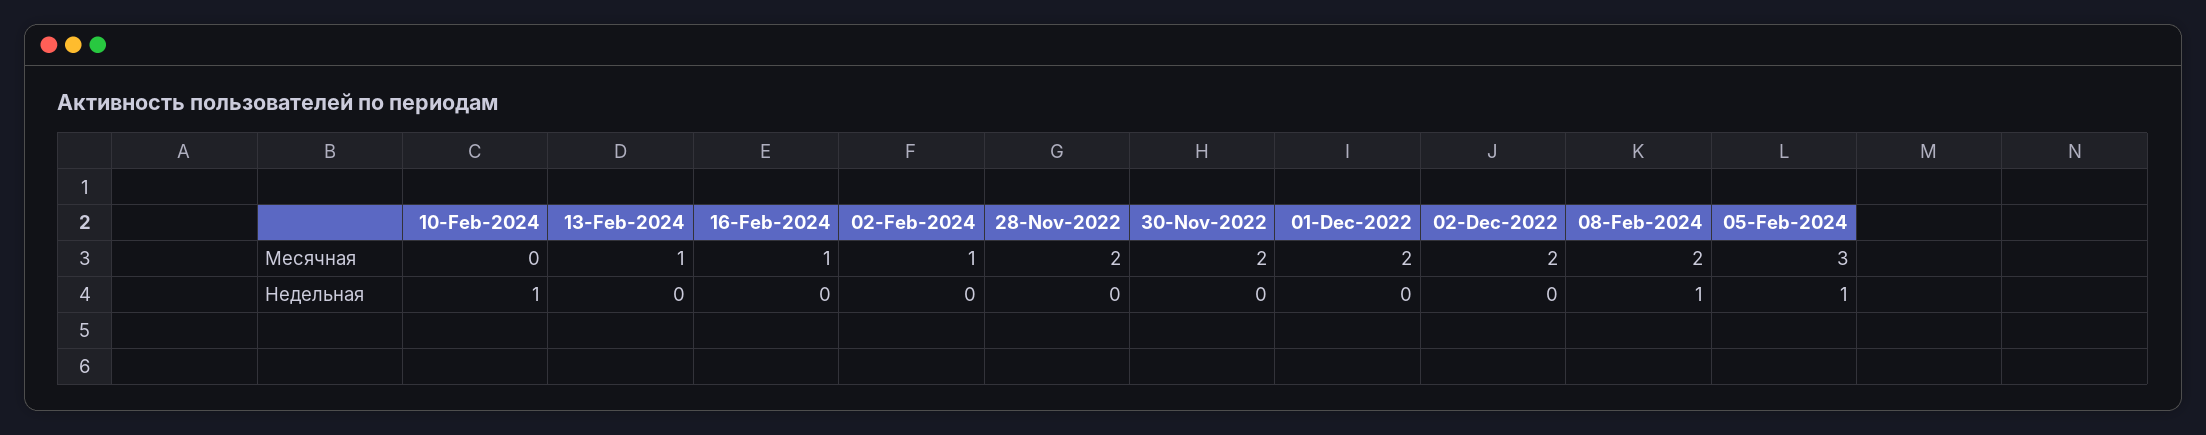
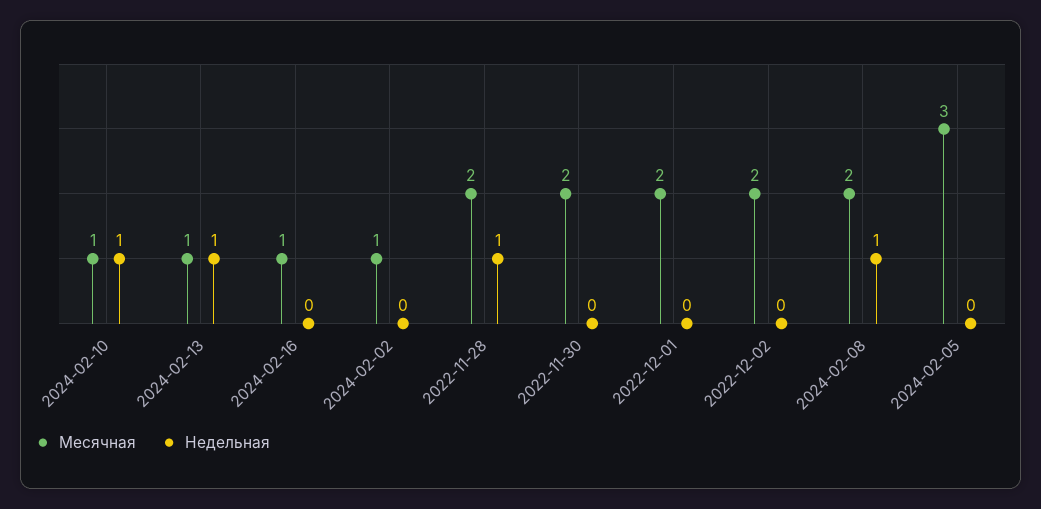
Месячная, 10-Feb-2024: 0 -> 1
Недельная, 13-Feb-2024: 0 -> 1
Недельная, 28-Nov-2022: 0 -> 1
Недельная, 05-Feb-2024: 1 -> 0

